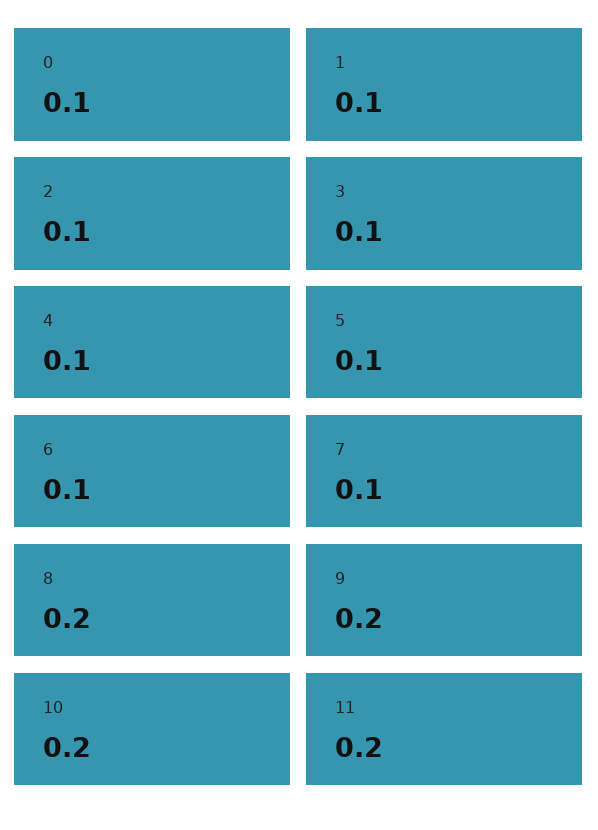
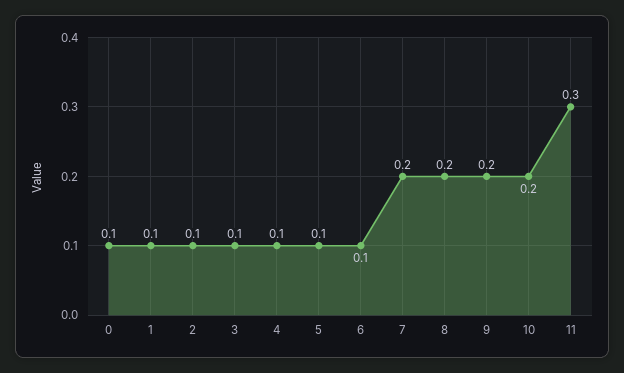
7: 0.1 -> 0.2
11: 0.2 -> 0.3

